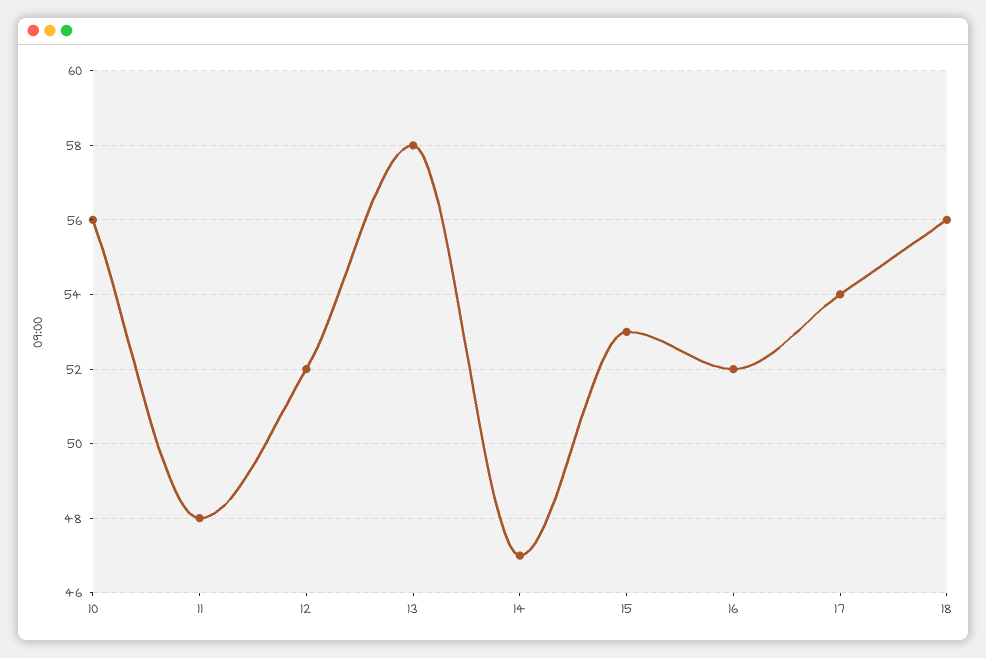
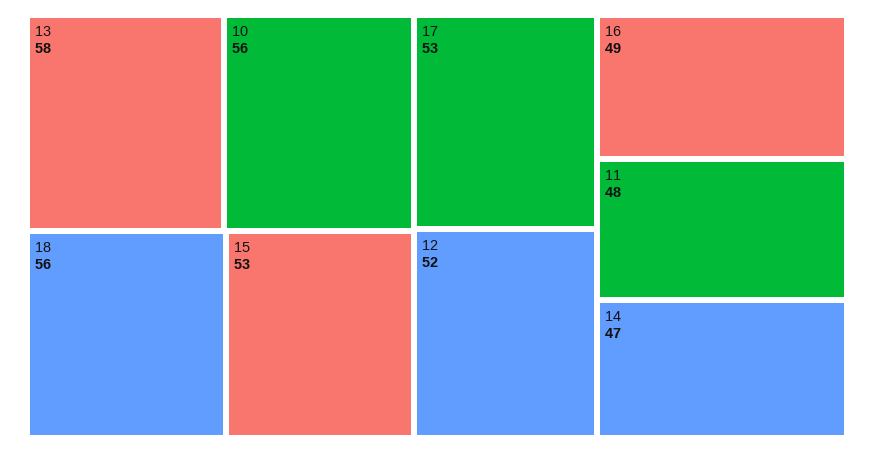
16: 52 -> 49
17: 54 -> 53

